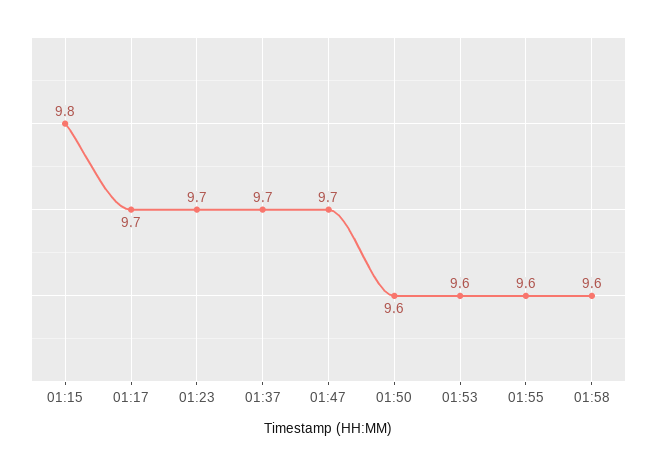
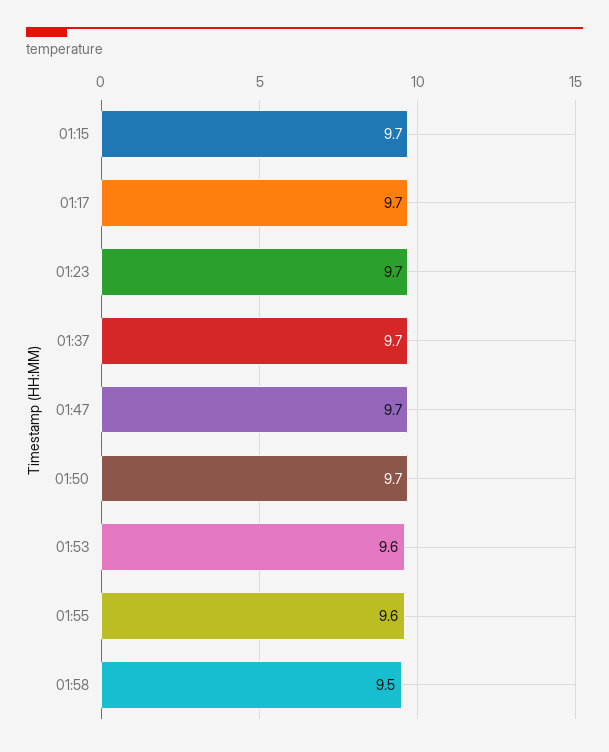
01:15: 9.8 -> 9.7
01:50: 9.6 -> 9.7
01:58: 9.6 -> 9.5

